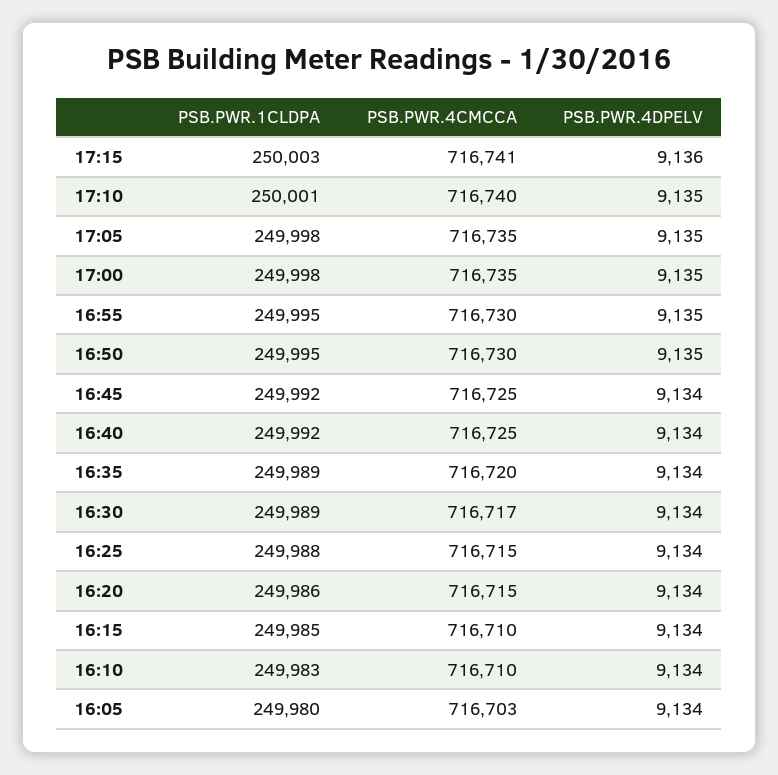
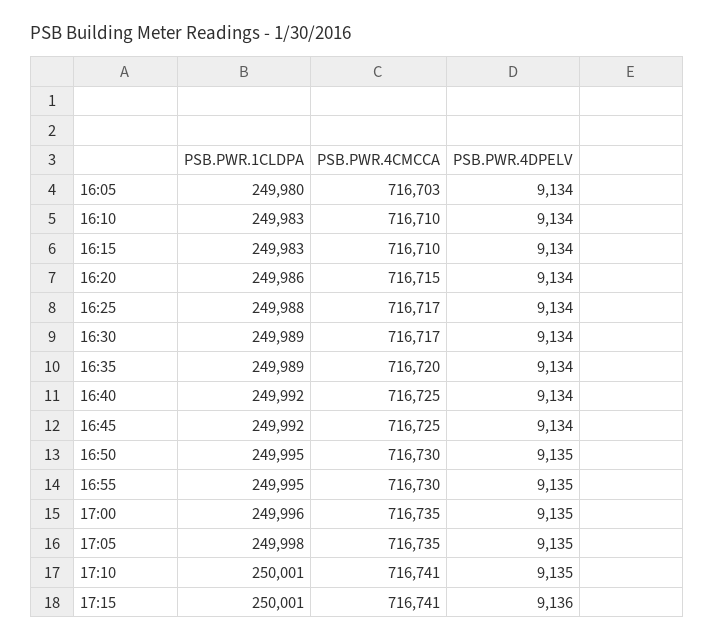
PSB.PWR.1CLDPA, 17:15: 250003 -> 250001
PSB.PWR.4CMCCA, 17:10: 716740 -> 716741
PSB.PWR.1CLDPA, 17:00: 249998 -> 249996
PSB.PWR.4CMCCA, 16:25: 716715 -> 716717
PSB.PWR.1CLDPA, 16:15: 249985 -> 249983

